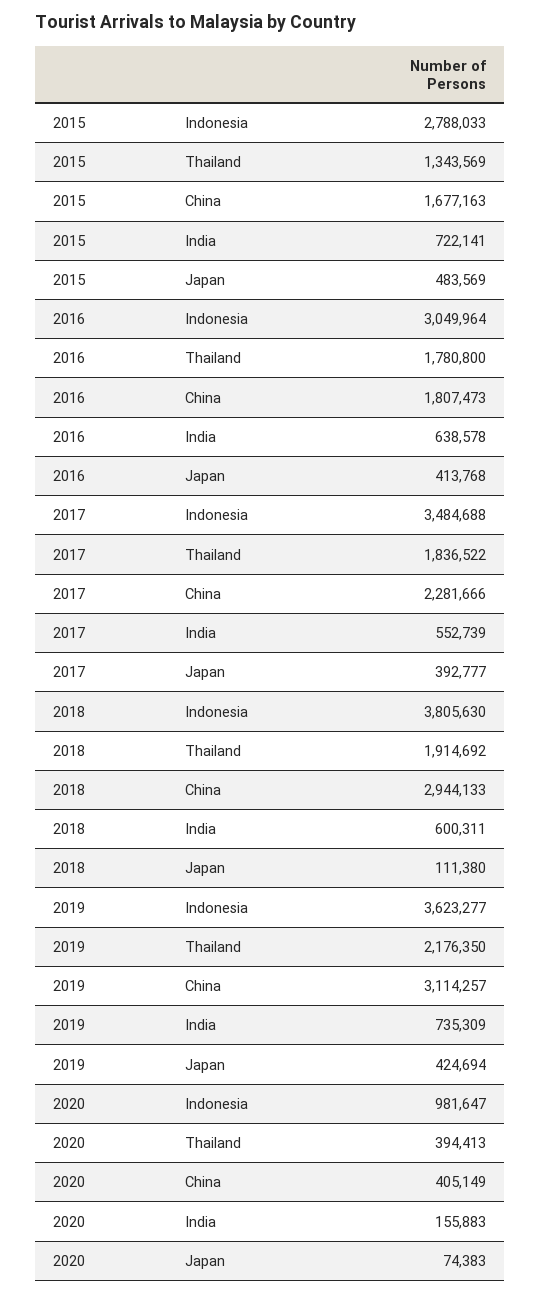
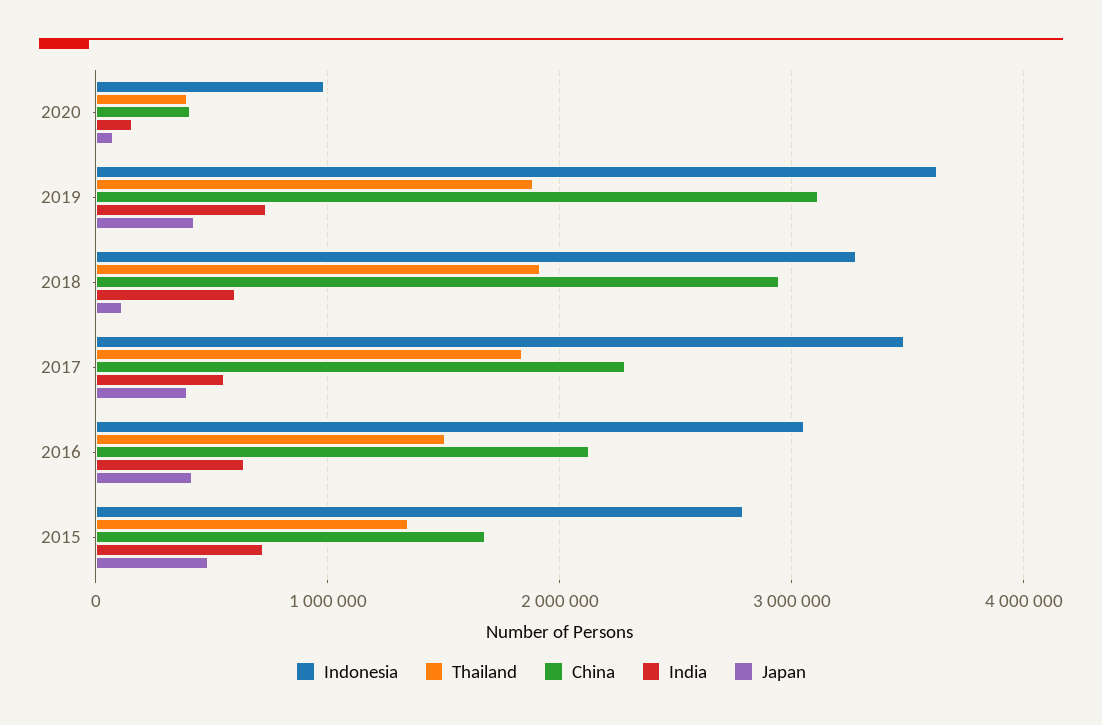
Thailand, 2016: 1780800 -> 1500000
China, 2016: 1807473 -> 2100000
Indonesia, 2018: 3805630 -> 3300000
Thailand, 2019: 2176350 -> 1900000

